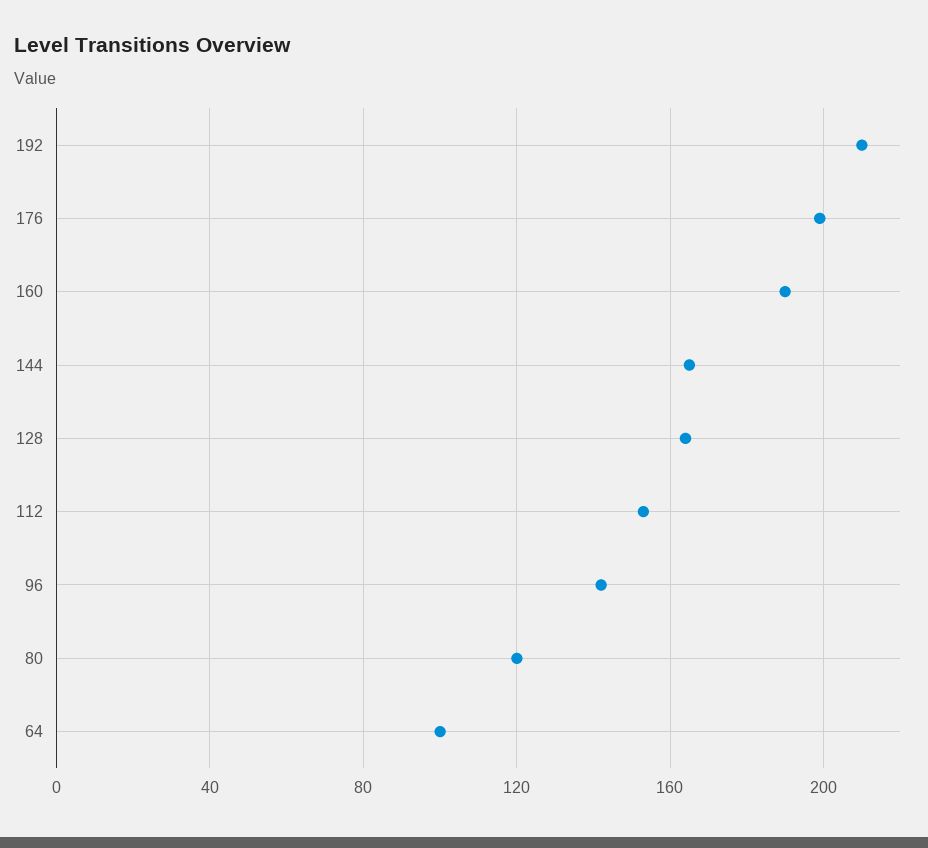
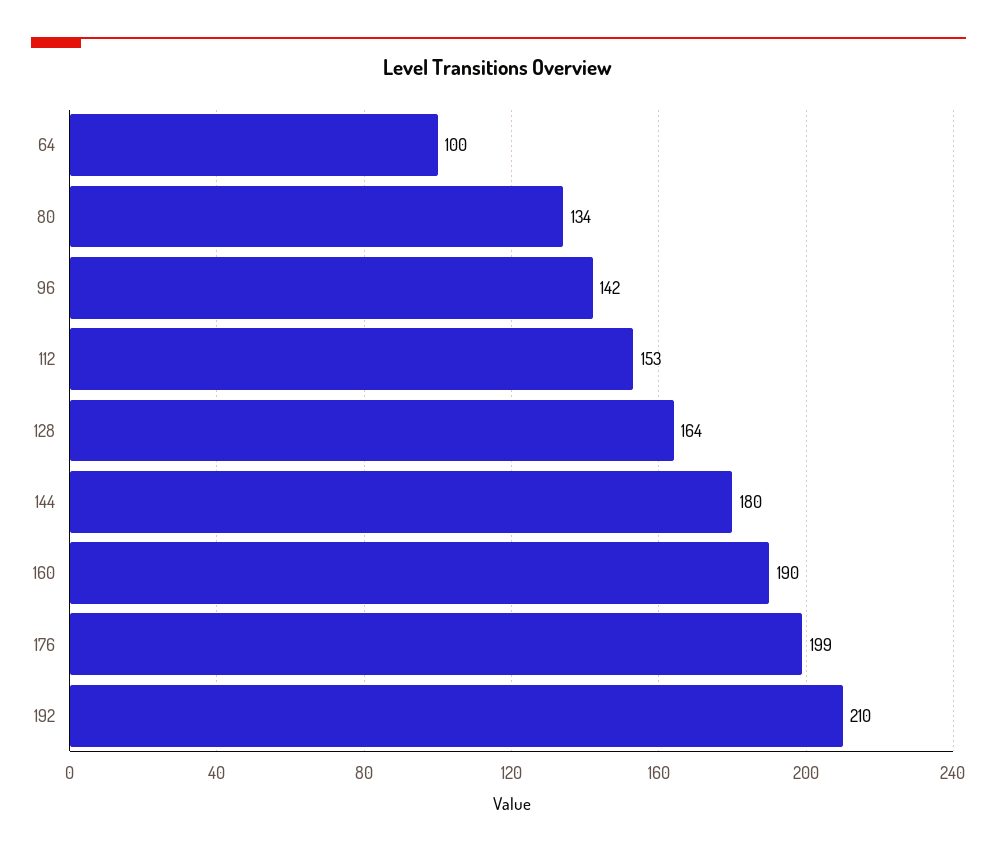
144: 165 -> 180
80: 120 -> 134

